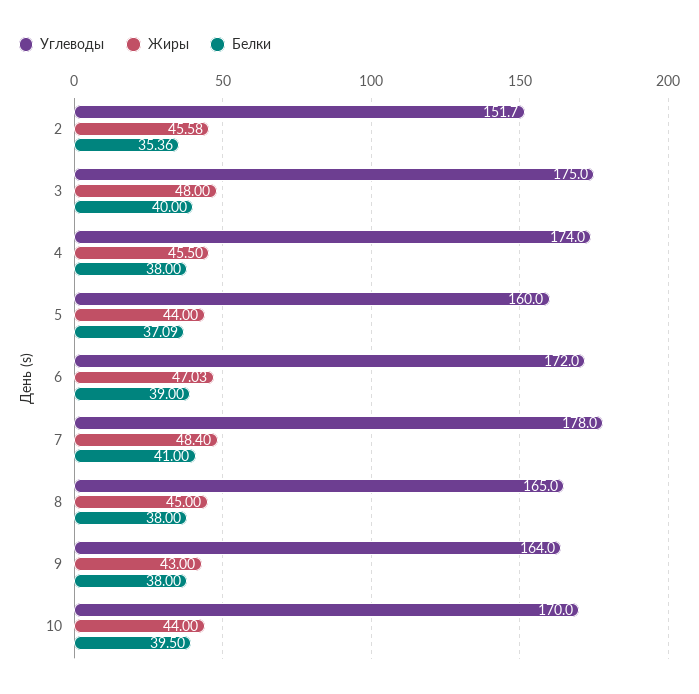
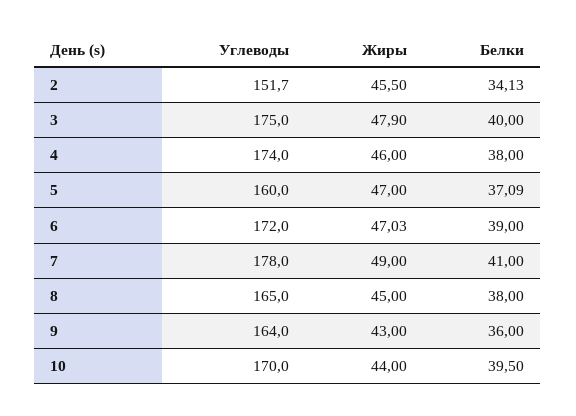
Жиры, 2: 45.58 -> 45.5
Белки, 2: 35.36 -> 34.13
Жиры, 3: 48 -> 47.9
Жиры, 4: 45.5 -> 46
Жиры, 5: 44 -> 47
Жиры, 7: 48.4 -> 49
Белки, 9: 38 -> 36

